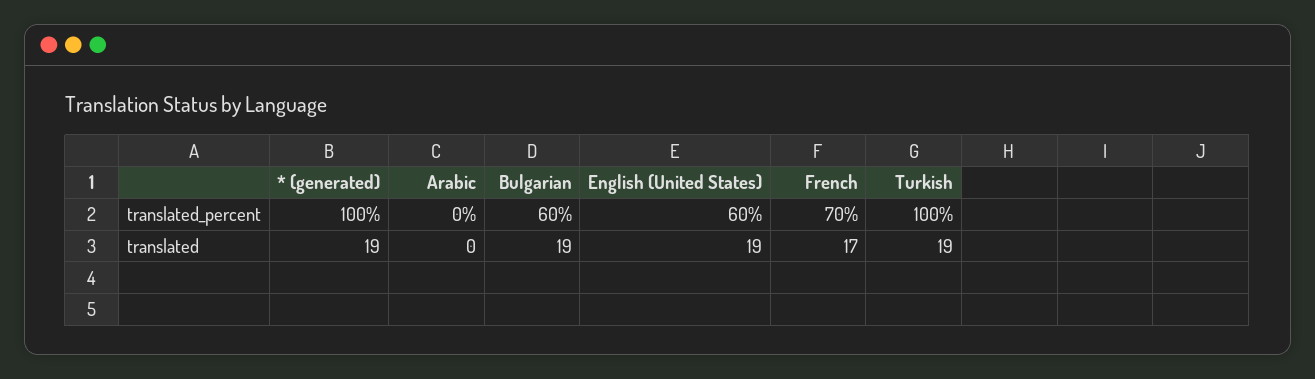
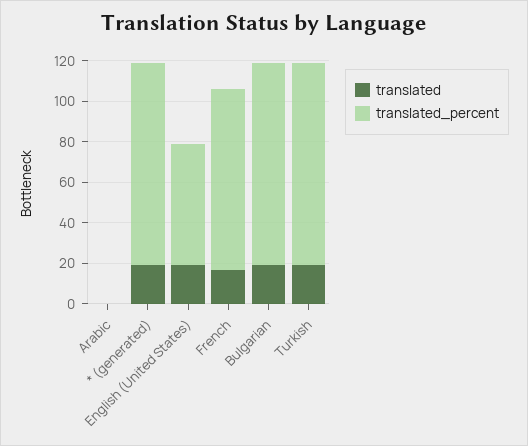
translated_percent, Bulgarian: 60 -> 100
translated_percent, French: 70 -> 90

